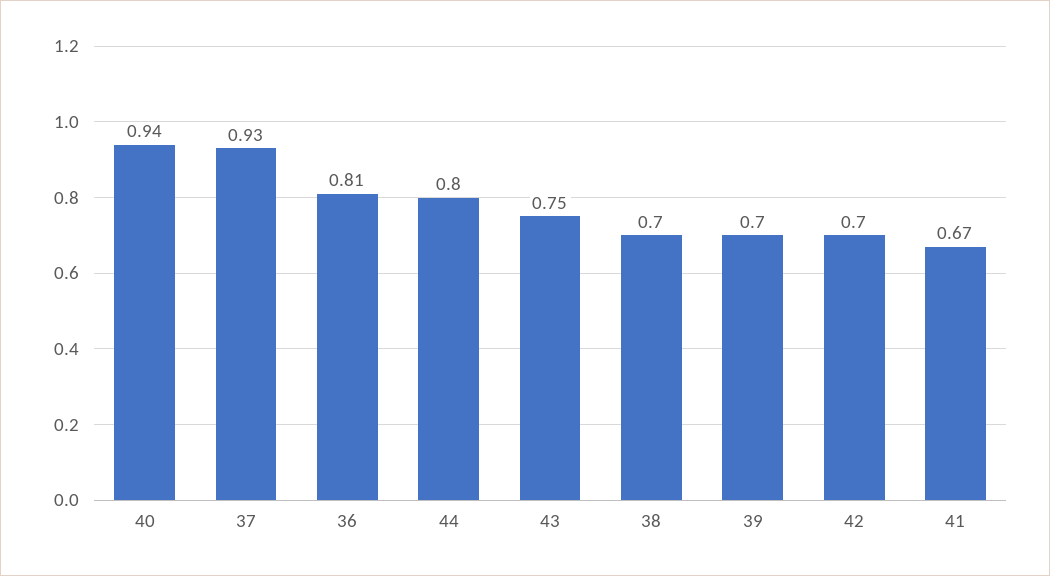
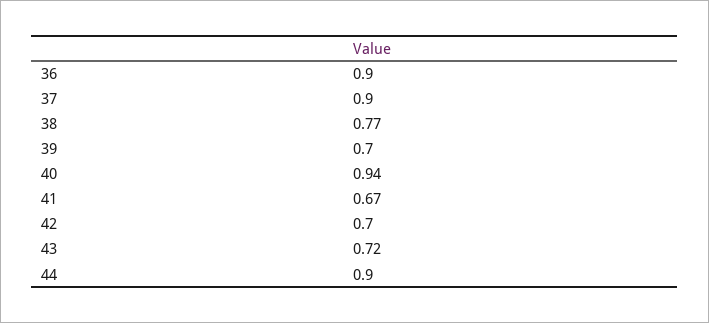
37: 0.93 -> 0.9
36: 0.81 -> 0.9
44: 0.8 -> 0.9
43: 0.75 -> 0.72
38: 0.7 -> 0.77

